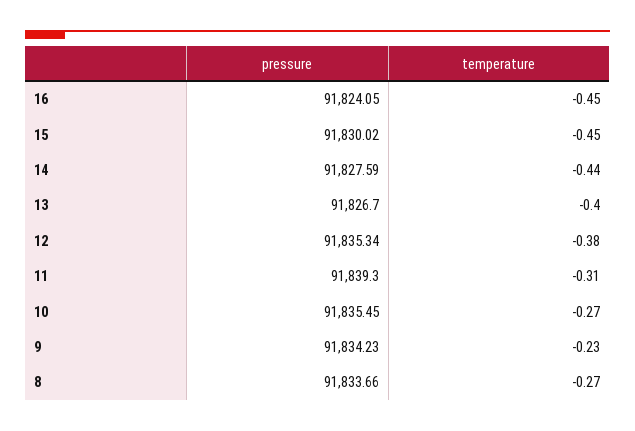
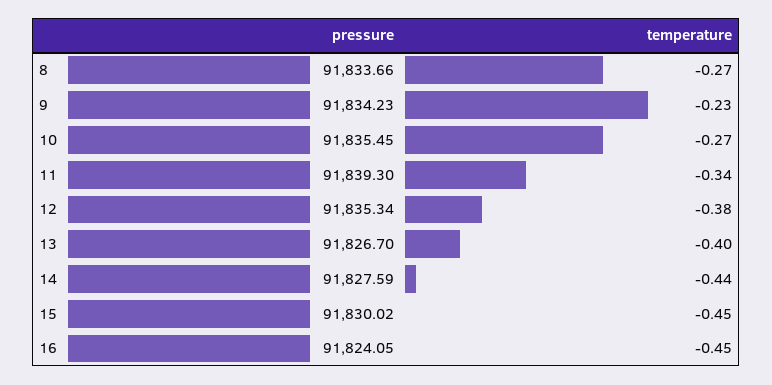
temperature, 11: -0.31 -> -0.34

